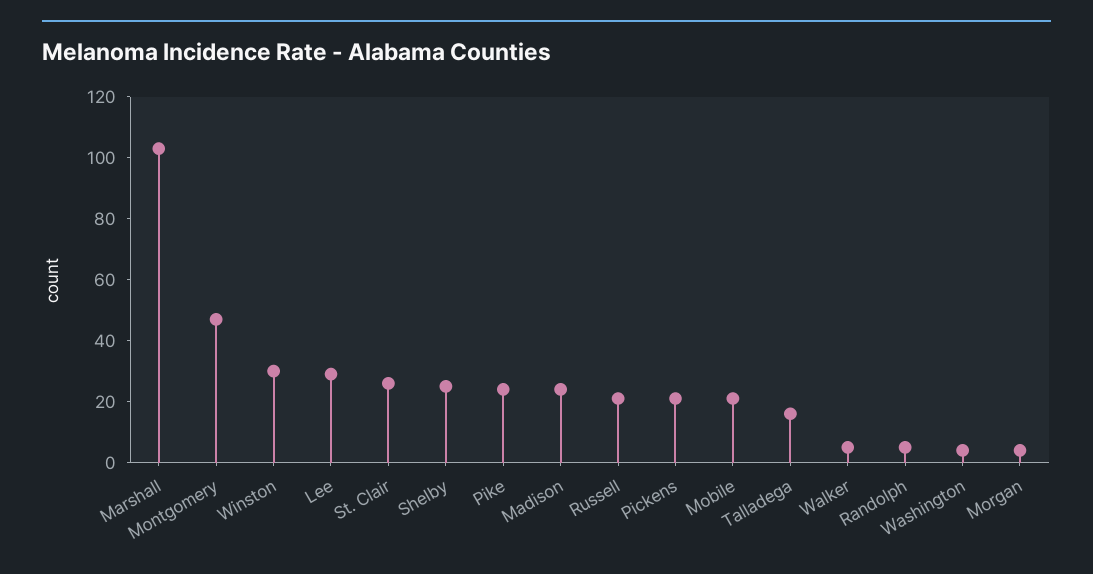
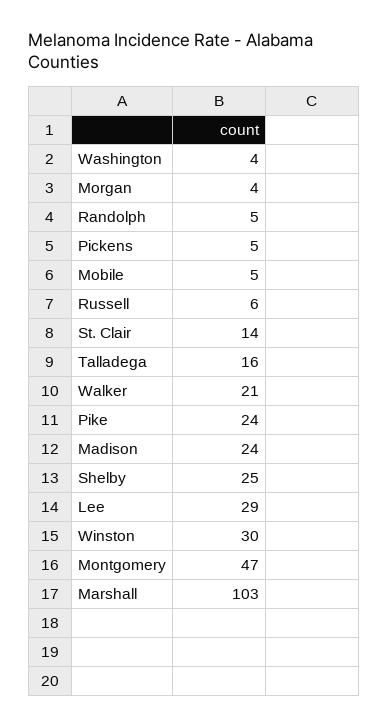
St. Clair: 25 -> 14
Russell: 20 -> 6
Pickens: 20 -> 5
Mobile: 20 -> 5
Walker: 5 -> 21

